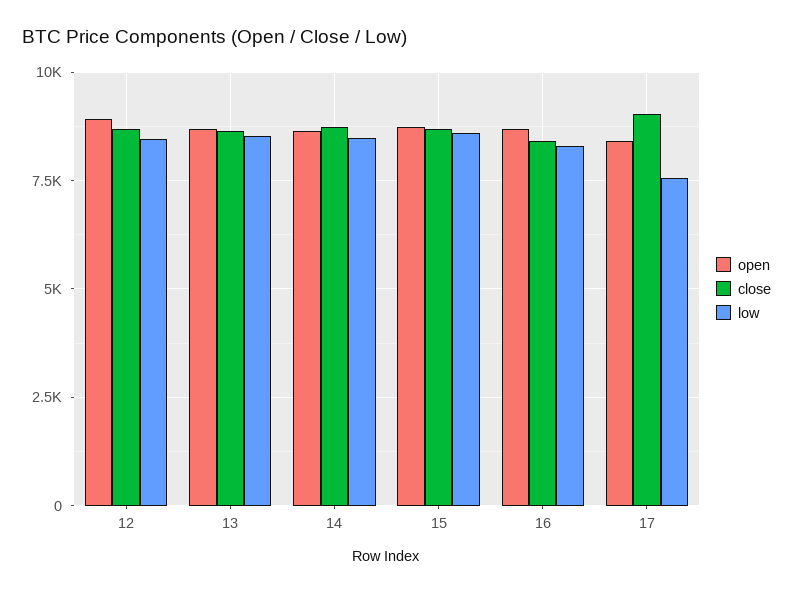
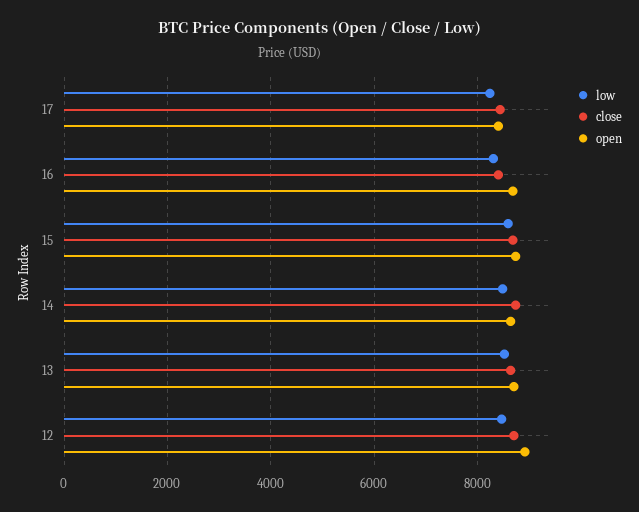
close, 17: 9000 -> 8400
low, 17: 7500 -> 8200

